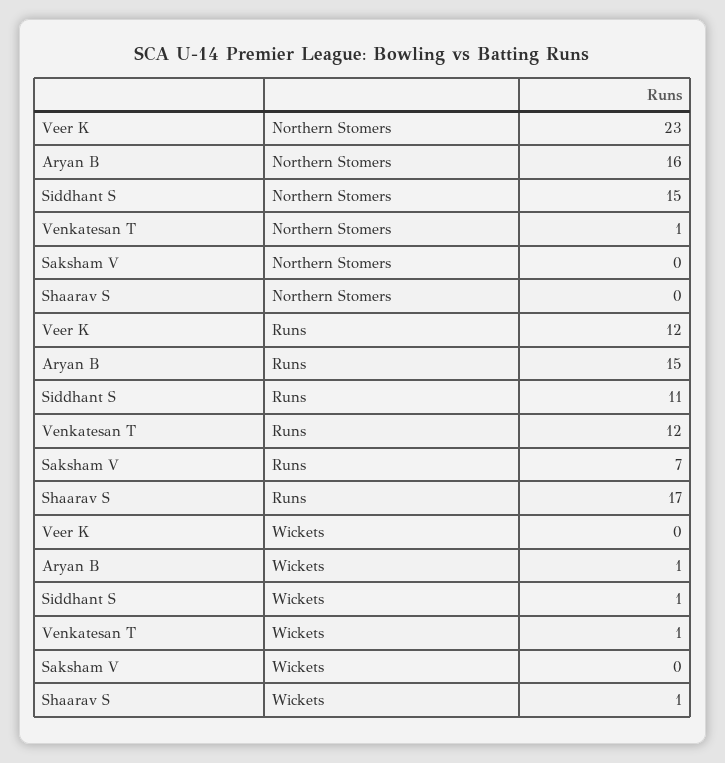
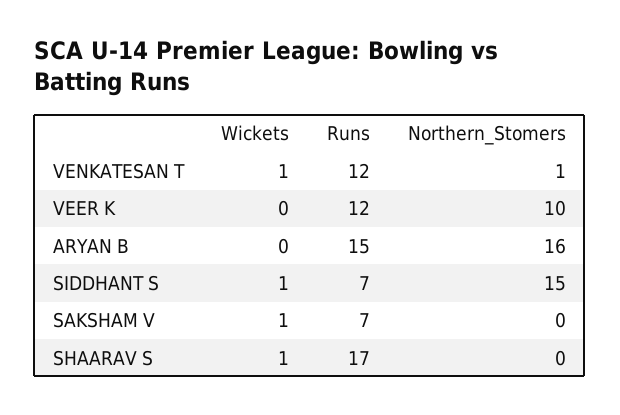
Veer K, Northern Stomers: 23 -> 10
Siddhant S, Runs: 11 -> 7
Aryan B, Wickets: 1 -> 0
Saksham V, Wickets: 0 -> 1

